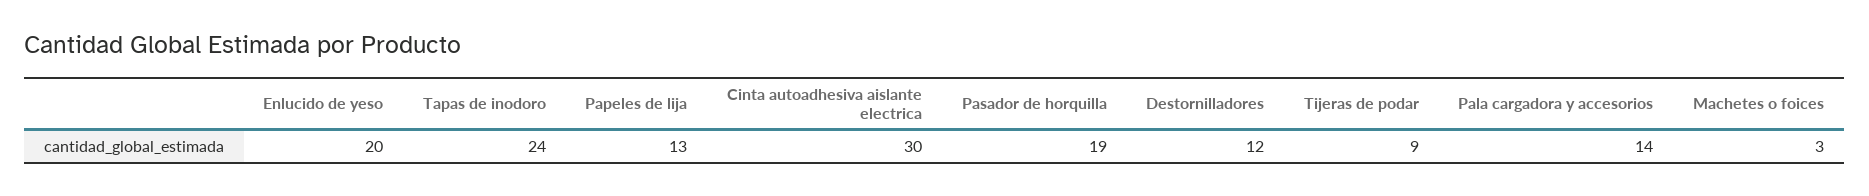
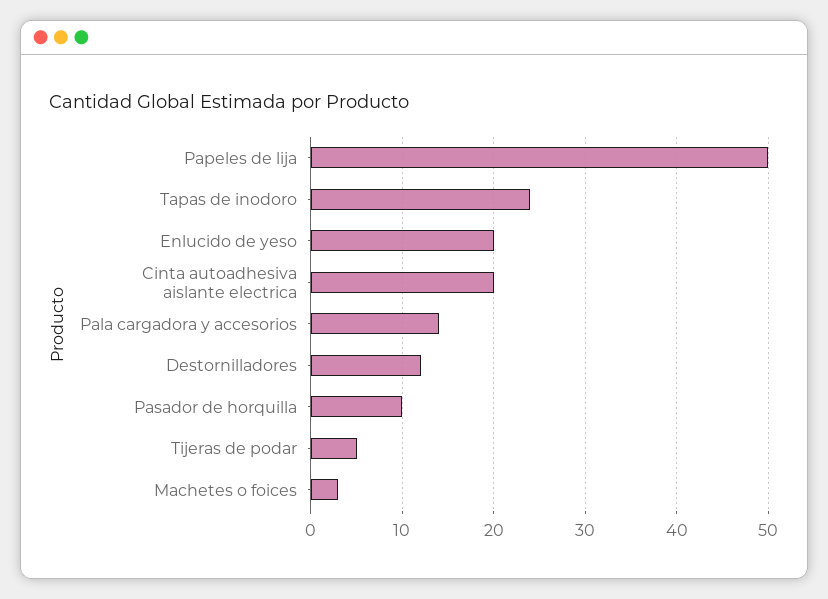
Papeles de lija: 13 -> 50
Cinta autoadhesiva aislante electrica: 30 -> 20
Pasador de horquilla: 19 -> 10
Tijeras de podar: 9 -> 5

